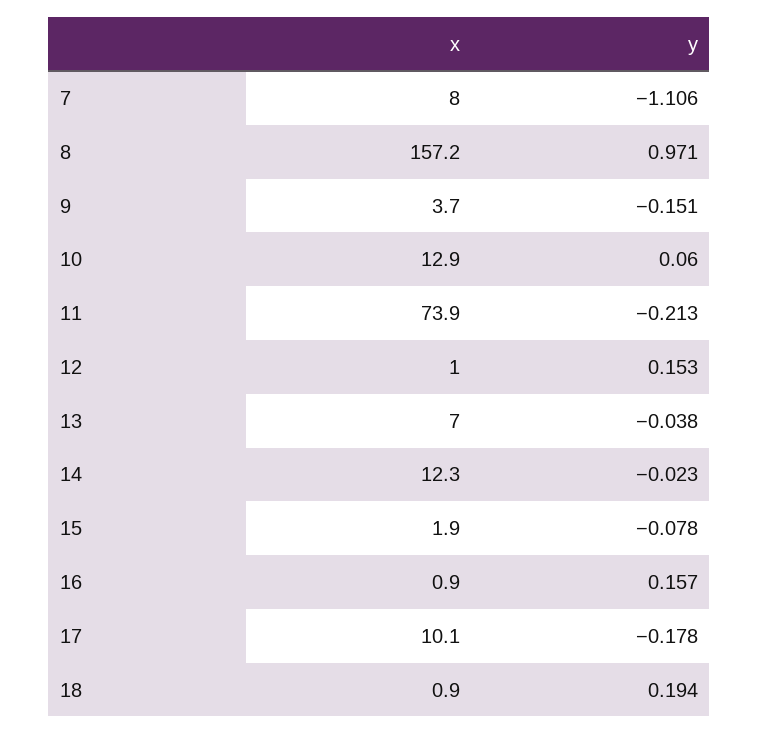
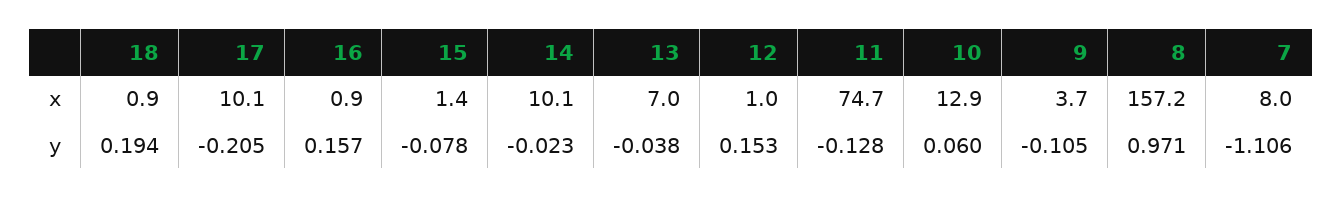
y, 9: -0.151 -> -0.105
x, 11: 73.9 -> 74.7
y, 11: -0.213 -> -0.128
x, 14: 12.3 -> 10.1
x, 15: 1.9 -> 1.4
y, 17: -0.178 -> -0.205

